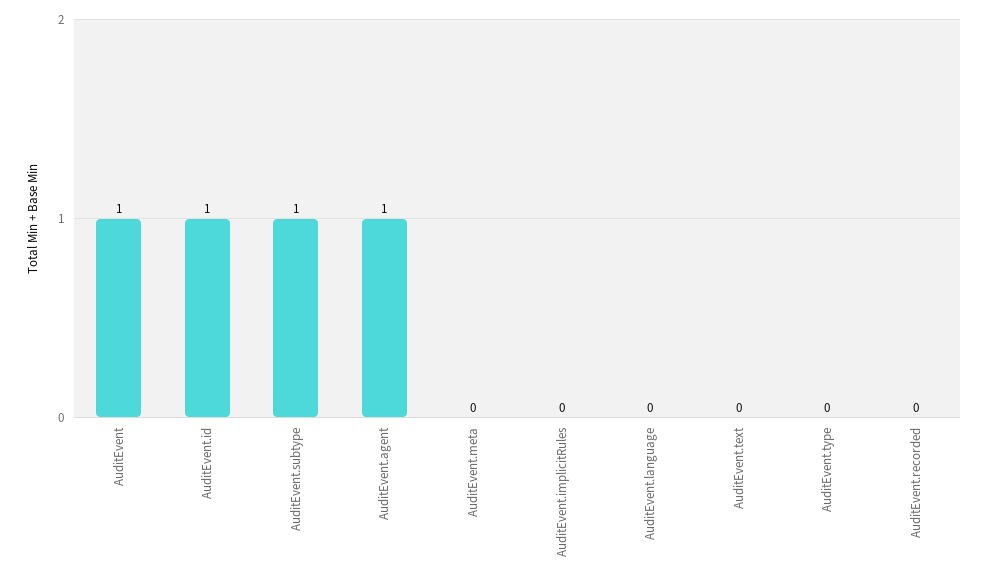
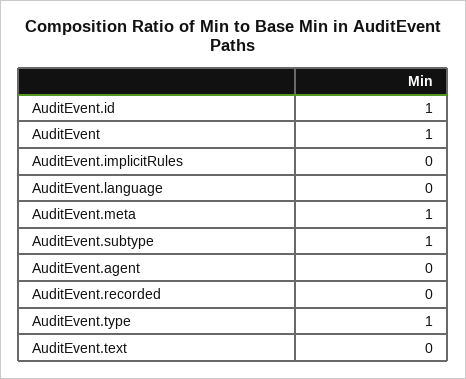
AuditEvent.agent: 1 -> 0
AuditEvent.meta: 0 -> 1
AuditEvent.type: 0 -> 1

